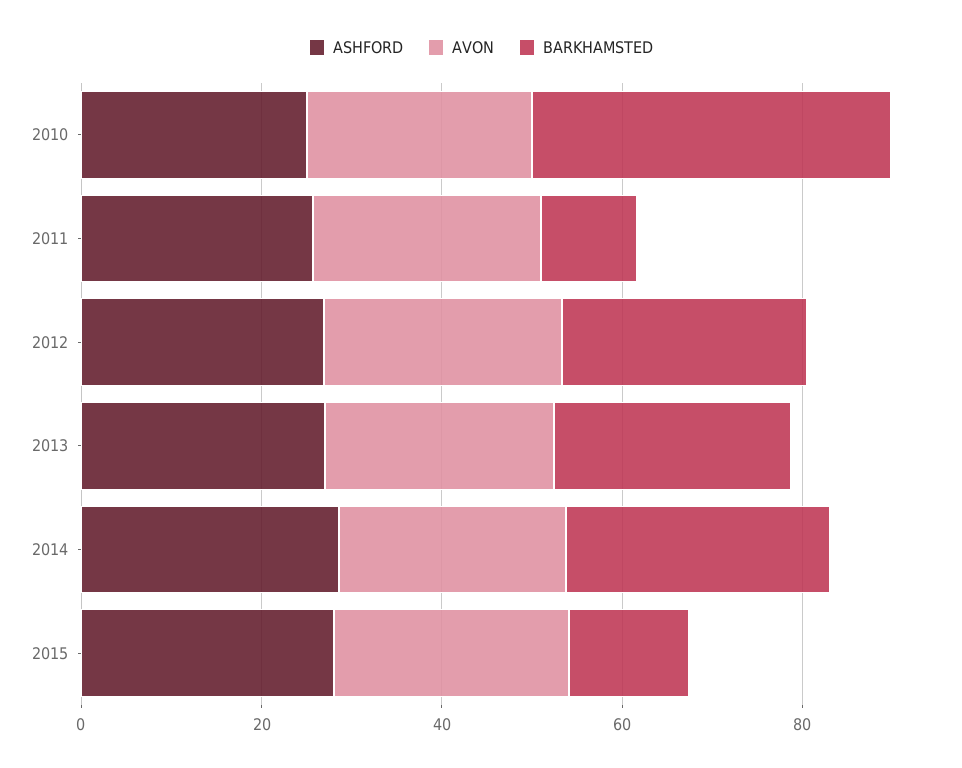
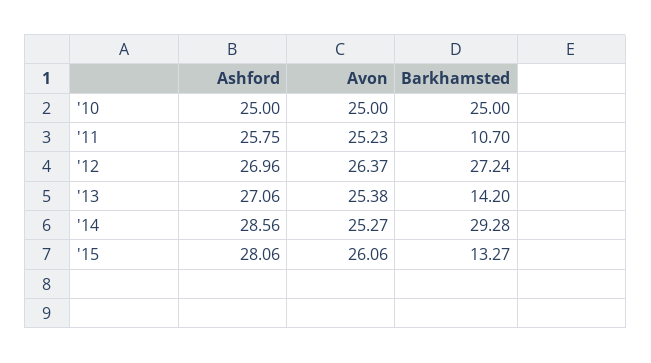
BARKHAMSTED, 2010: 40 -> 25
BARKHAMSTED, 2013: 25 -> 14.2

